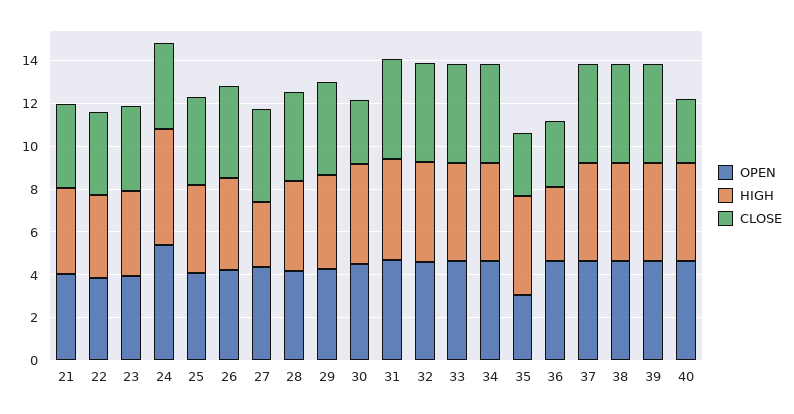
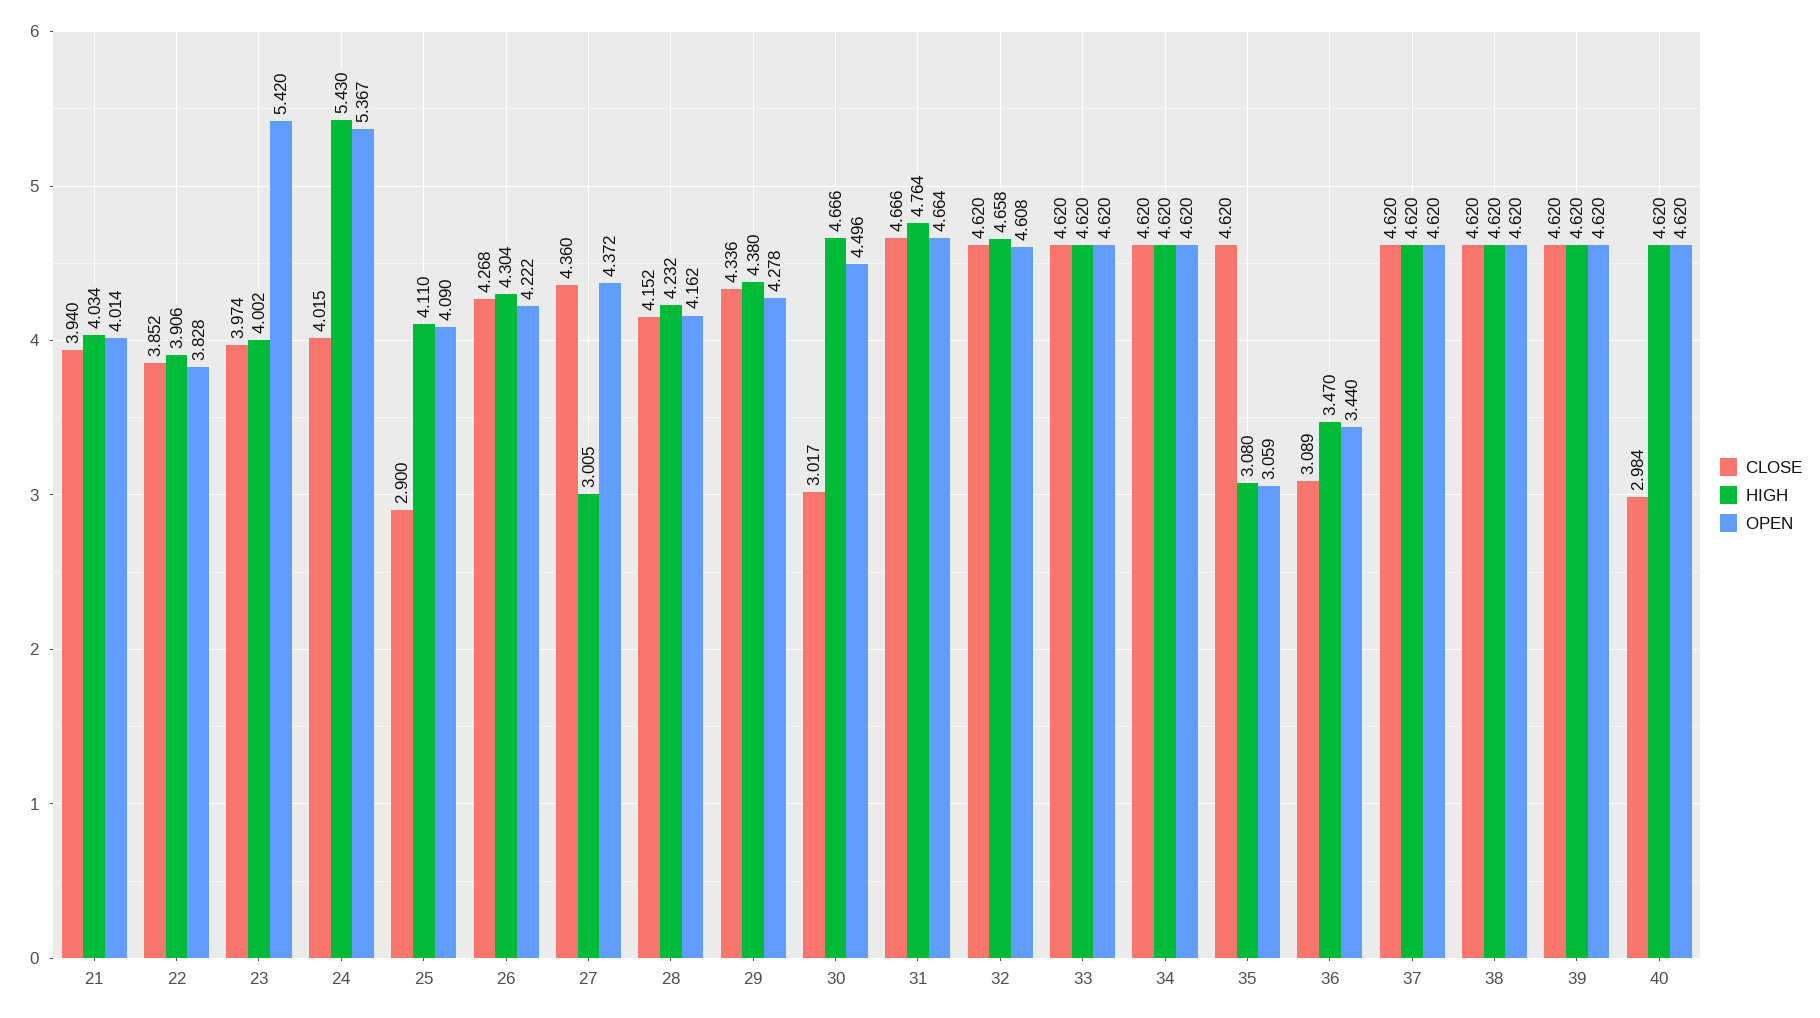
OPEN, 23: 4 -> 5.42
CLOSE, 25: 4 -> 2.9
HIGH, 35: 4.5 -> 3.08
CLOSE, 35: 3 -> 4.62
OPEN, 36: 4.5 -> 3.44

